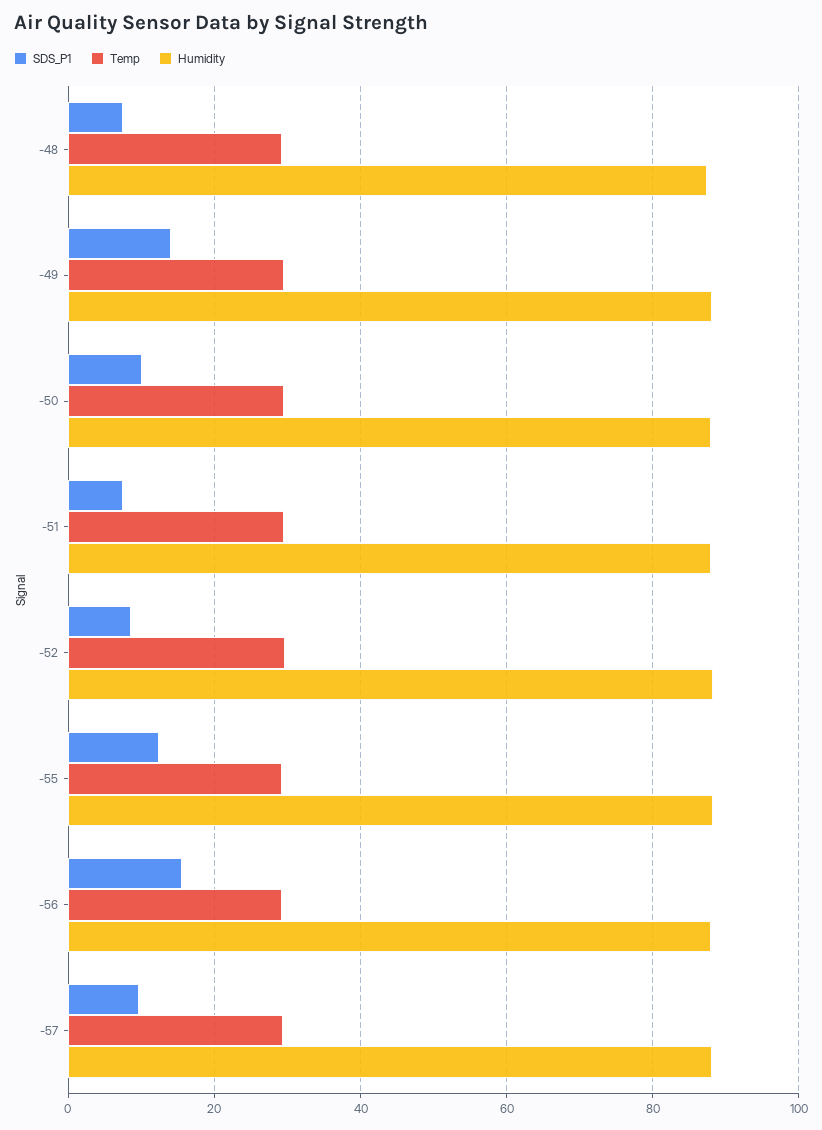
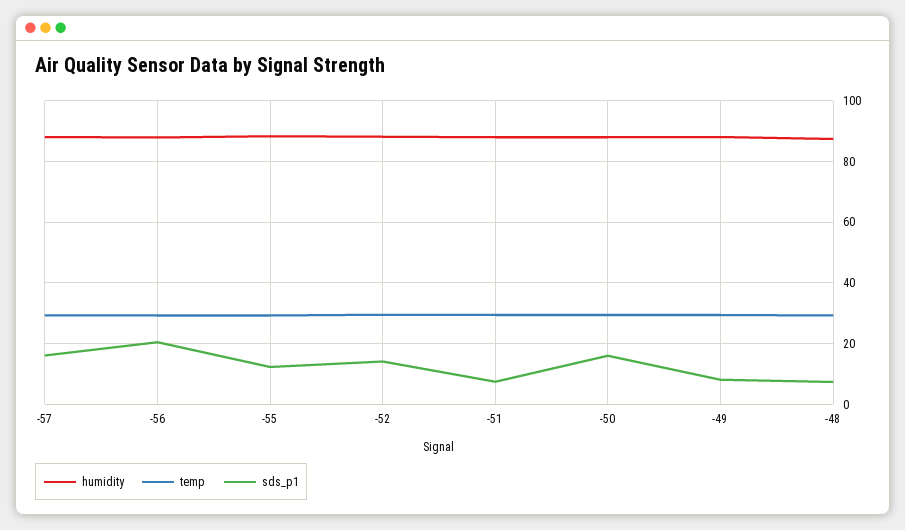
SDS_P1, -49: 14 -> 8
SDS_P1, -50: 10 -> 16
SDS_P1, -52: 8 -> 14
SDS_P1, -56: 16 -> 20
SDS_P1, -57: 10 -> 16

